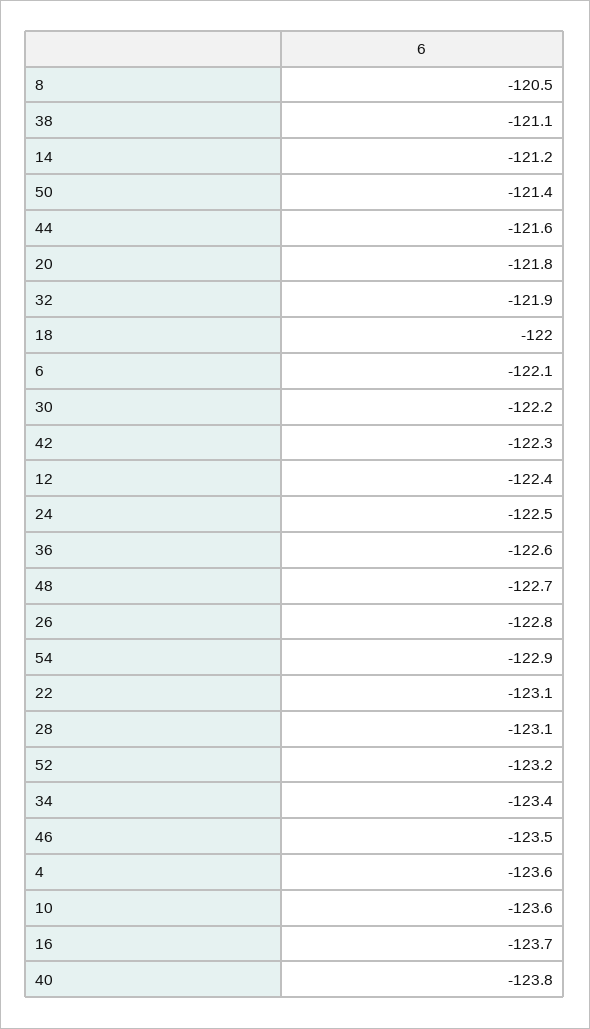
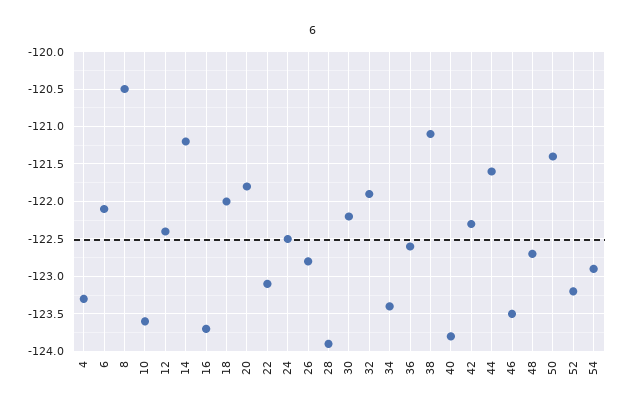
28: -123.1 -> -123.9
4: -123.6 -> -123.3

